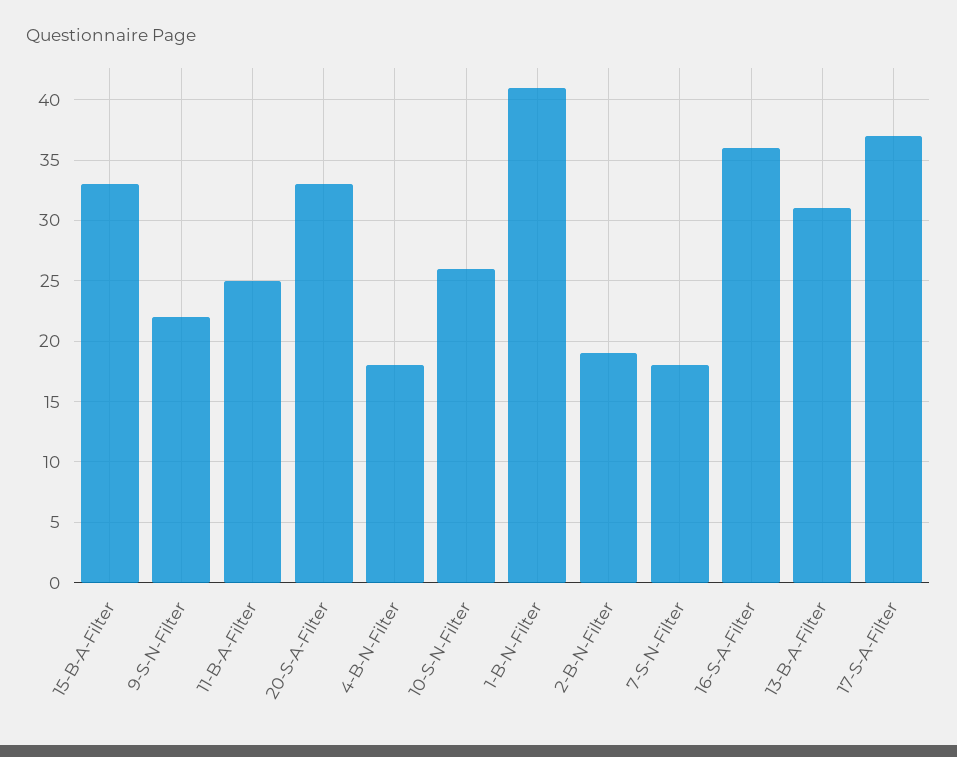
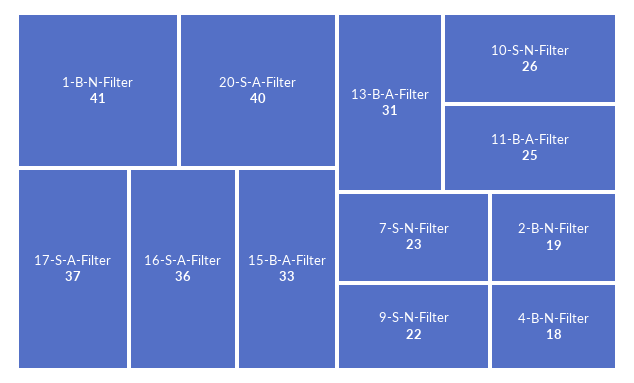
20-S-A-Filter: 33 -> 40
7-S-N-Filter: 18 -> 23

